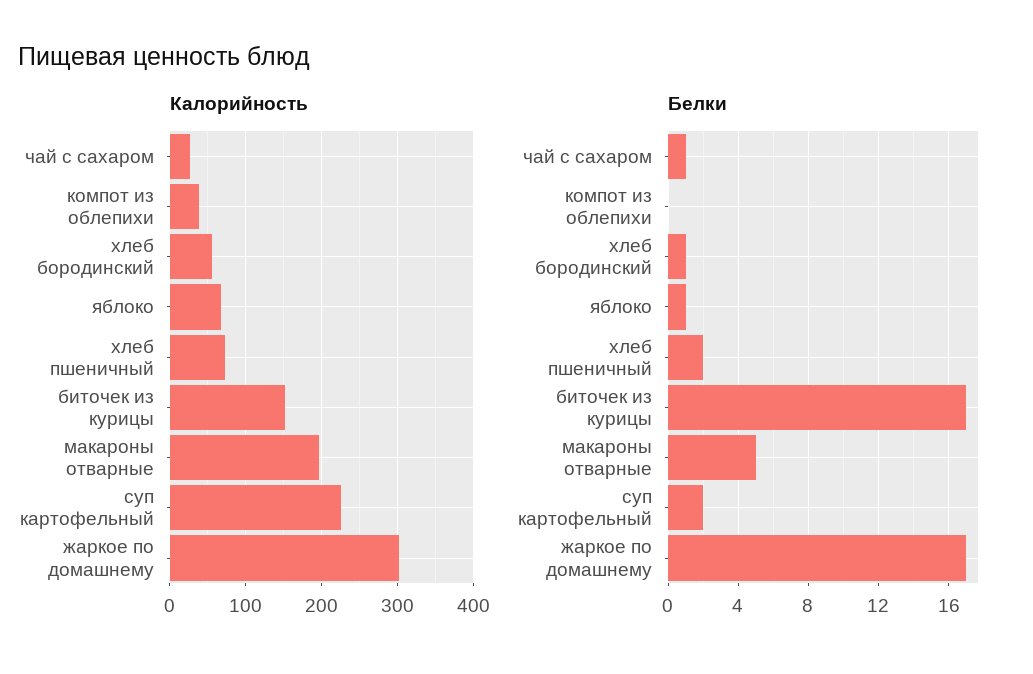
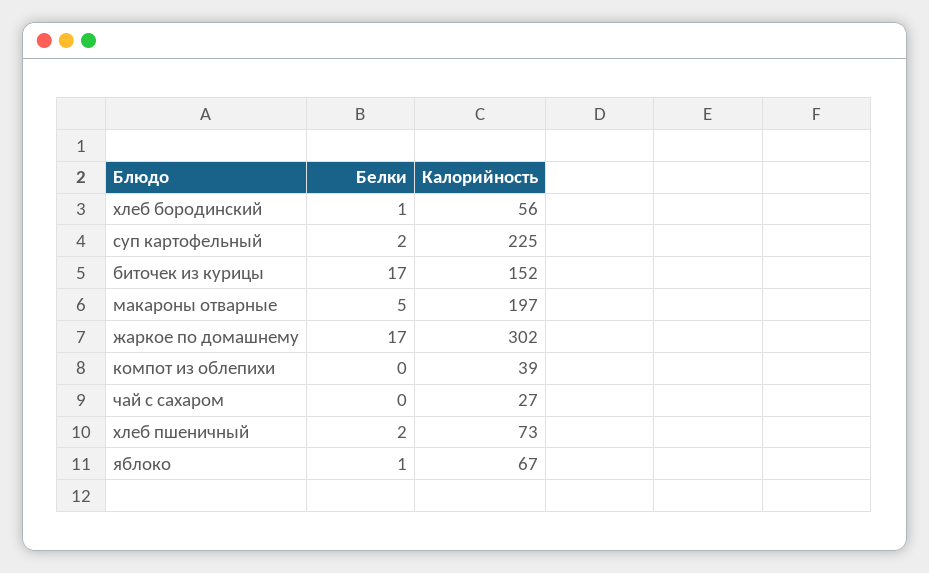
Белки, чай с сахаром: 1 -> 0

